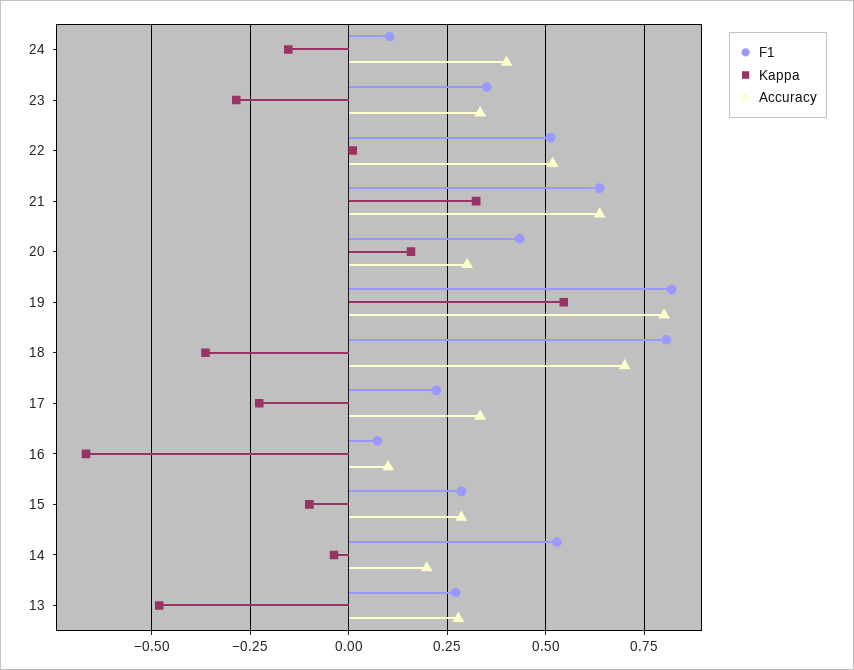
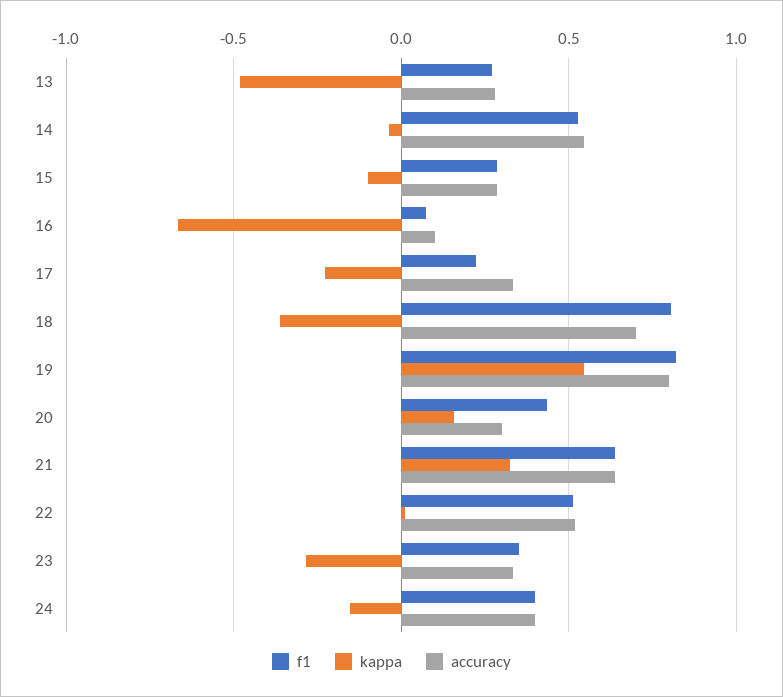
F1, 24: 0.1 -> 0.4
Accuracy, 14: 0.2 -> 0.55

